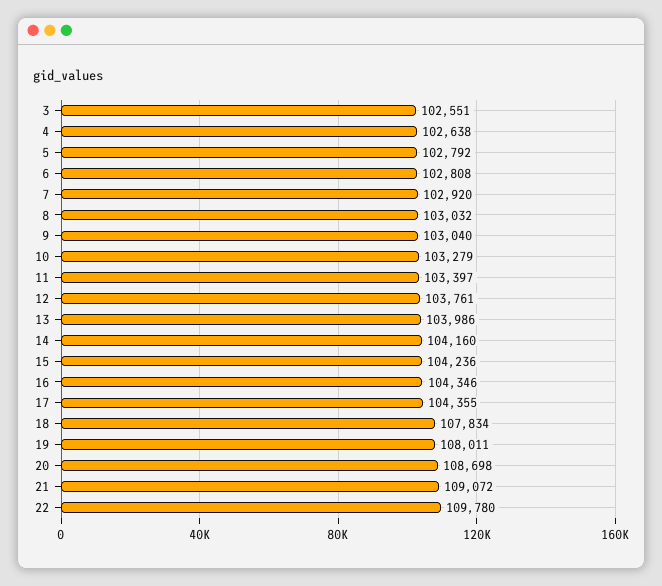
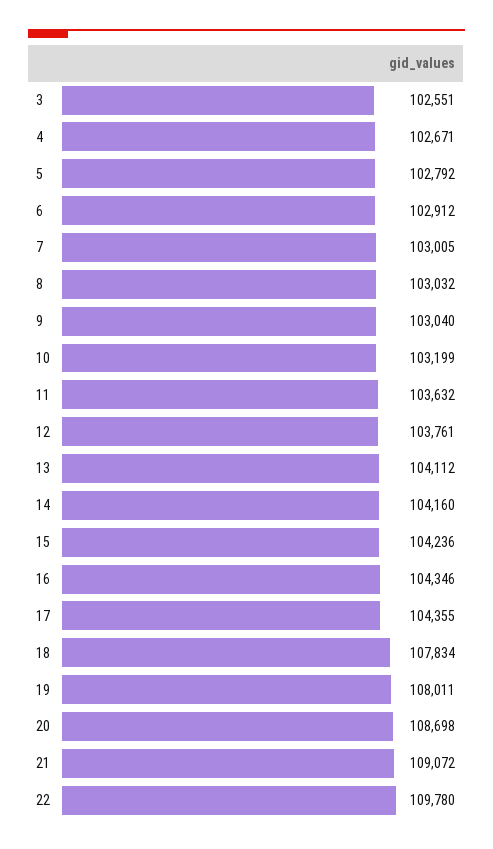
4: 102638 -> 102671
6: 102808 -> 102912
7: 102920 -> 103005
10: 103279 -> 103199
11: 103397 -> 103632
13: 103986 -> 104112

